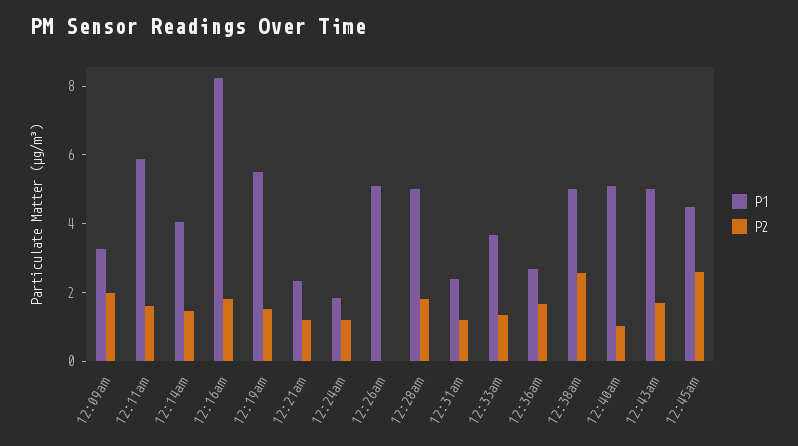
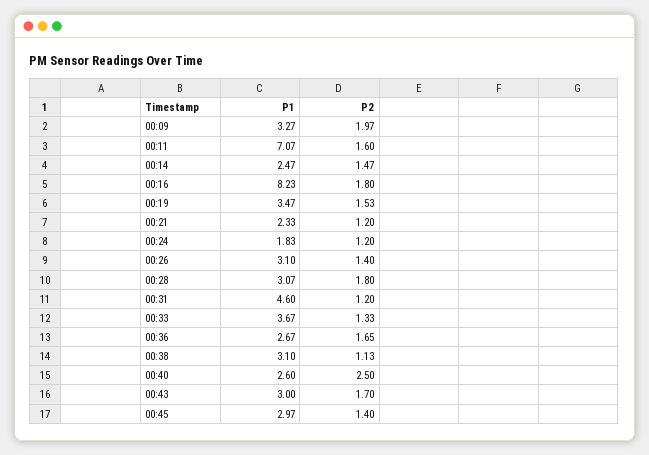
P1, 12:11am: 6 -> 7.07
P1, 12:14am: 4 -> 2.47
P1, 12:19am: 5.5 -> 3.47
P1, 12:26am: 5 -> 3.1
P2, 12:26am: 0 -> 1.4
P1, 12:28am: 5 -> 3.07
P1, 12:31am: 2.5 -> 4.6
P1, 12:38am: 5 -> 3.1
P2, 12:38am: 2.5 -> 1.13
P1, 12:40am: 5 -> 2.6
P2, 12:40am: 1 -> 2.5
P1, 12:43am: 5 -> 3
P1, 12:45am: 4.5 -> 2.97
P2, 12:45am: 2.5 -> 1.4

